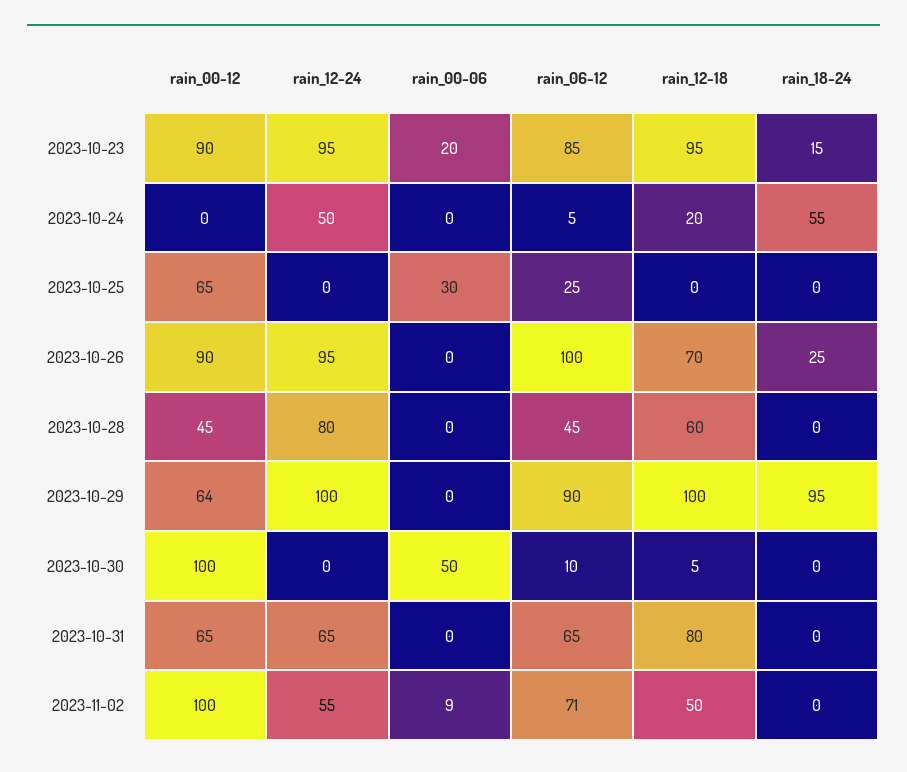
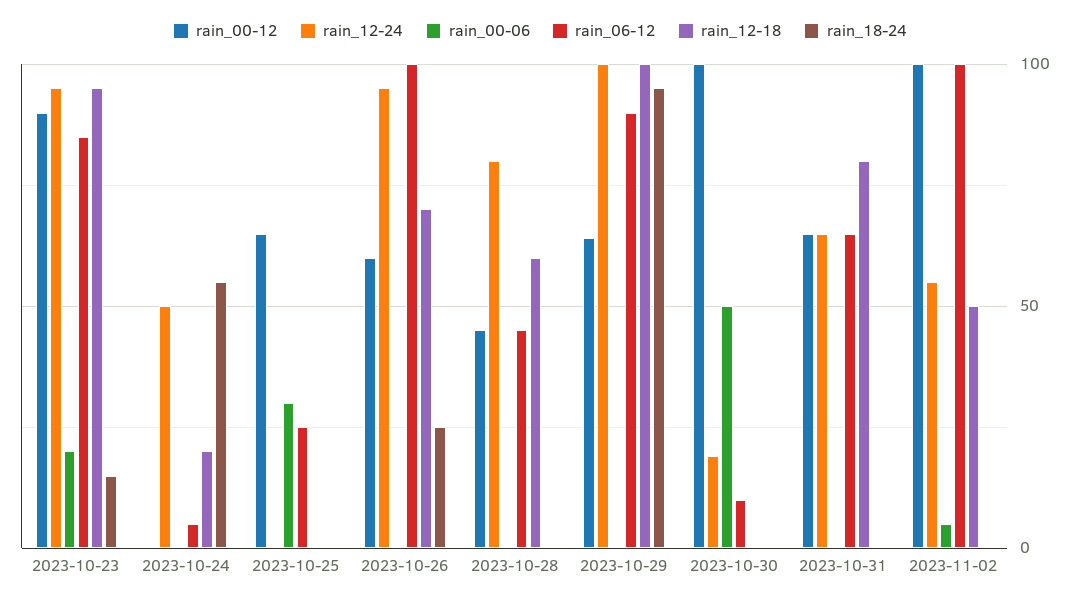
rain_00-12, 2023-10-26: 90 -> 60
rain_12-24, 2023-10-30: 0 -> 20
rain_12-18, 2023-10-30: 5 -> 0
rain_00-06, 2023-11-02: 9 -> 5
rain_06-12, 2023-11-02: 71 -> 100

